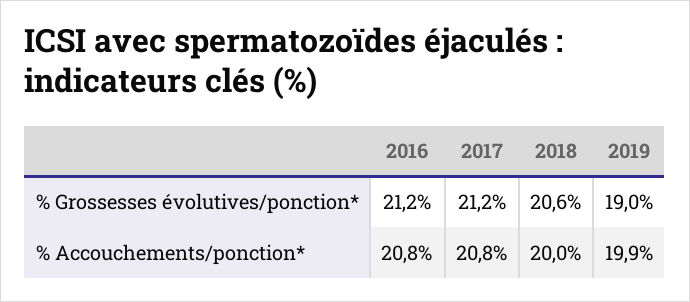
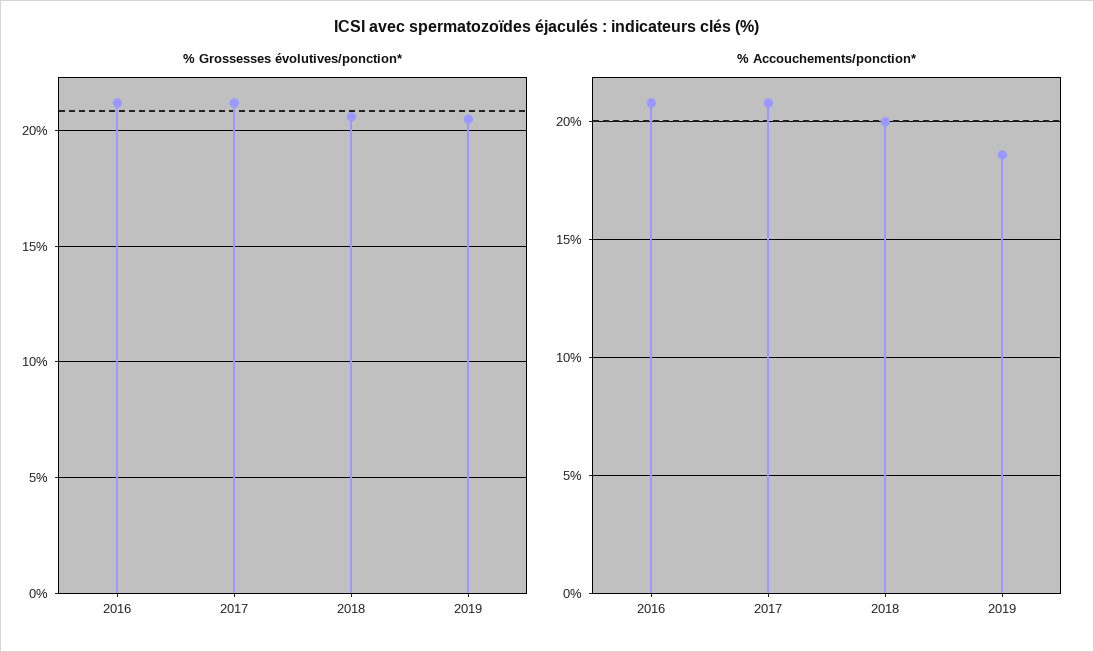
% Grossesses évolutives/ponction*, 2019: 19 -> 20.5
% Accouchements/ponction*, 2019: 19.9 -> 18.5

